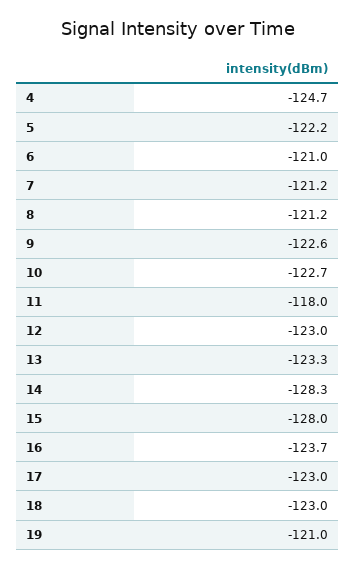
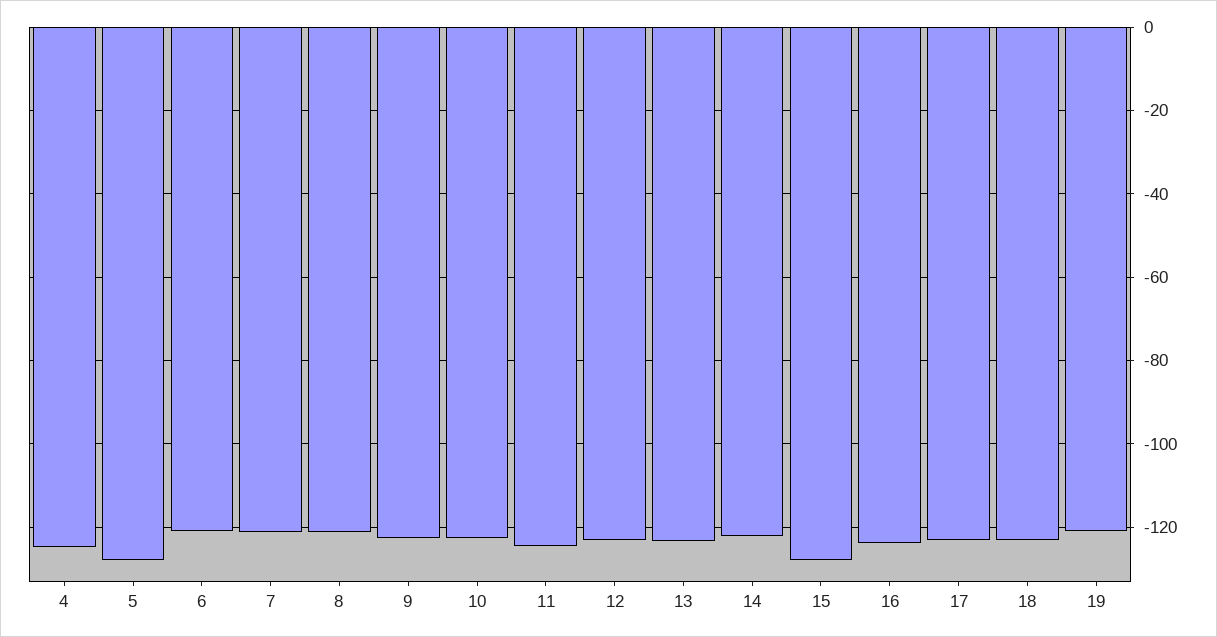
5: -122.2 -> -128
11: -118 -> -124
14: -128.3 -> -122

